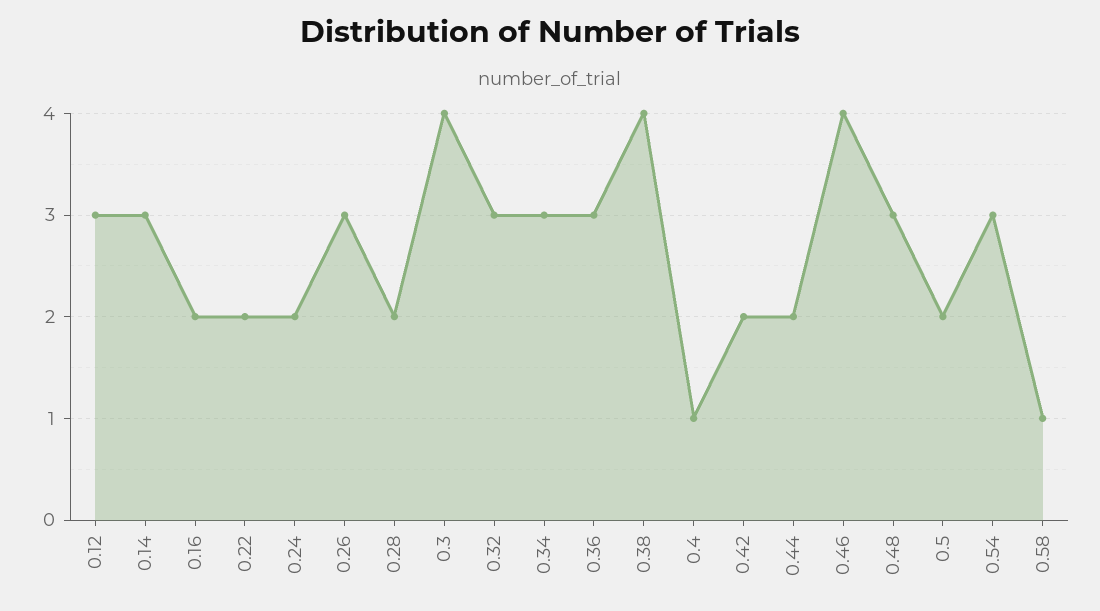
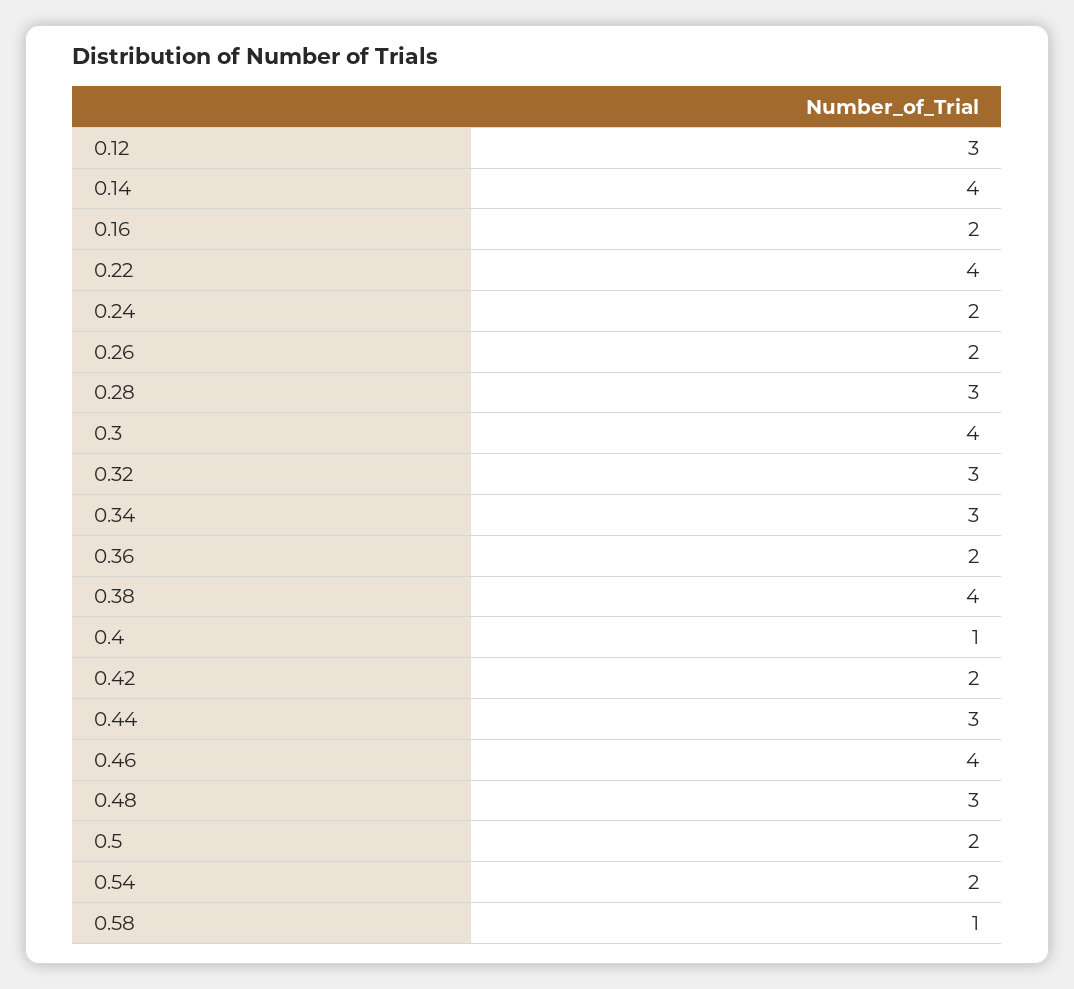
0.14: 3 -> 4
0.22: 2 -> 4
0.26: 3 -> 2
0.28: 2 -> 3
0.36: 3 -> 2
0.44: 2 -> 3
0.54: 3 -> 2

